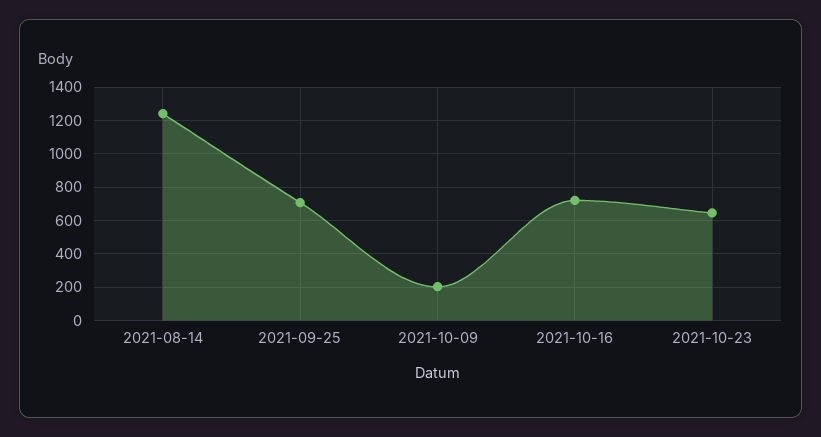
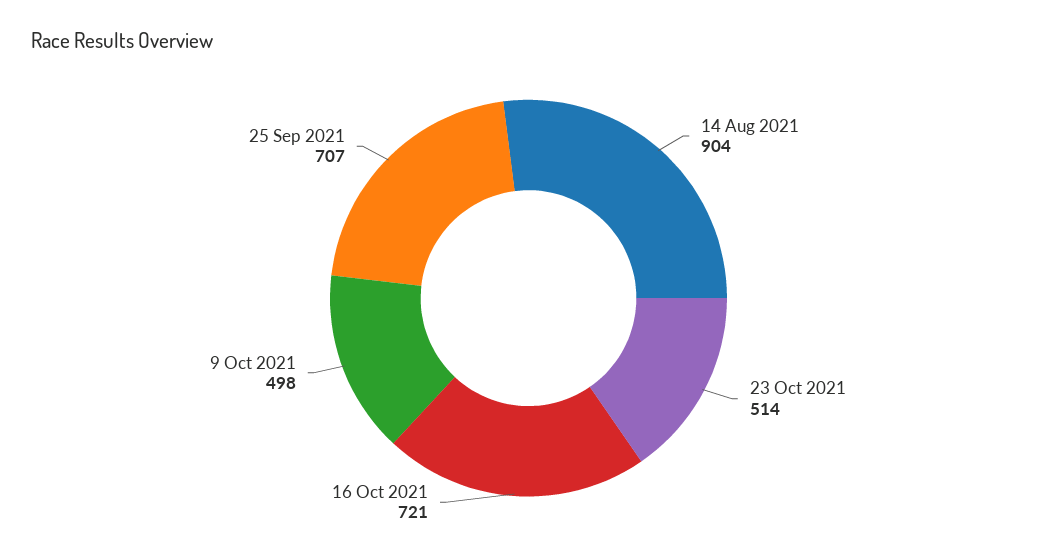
2021-08-14: 1250 -> 904
2021-10-09: 200 -> 498
2021-10-23: 650 -> 514

